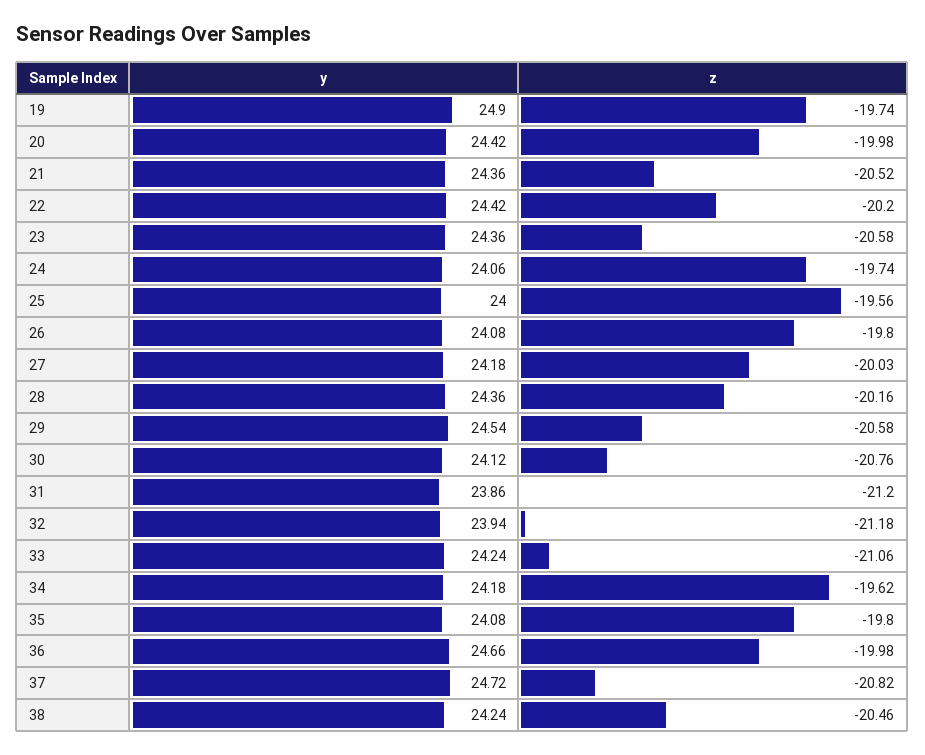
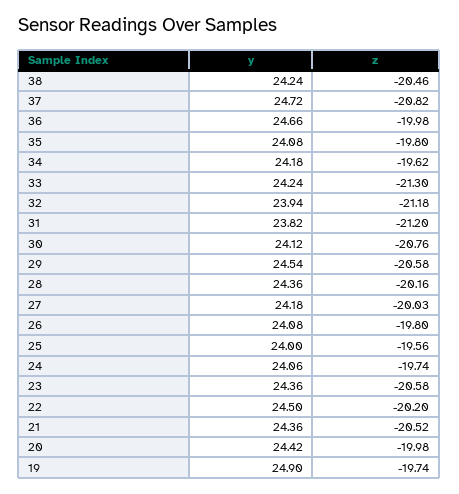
y, 22: 24.42 -> 24.5
y, 31: 23.86 -> 23.82
z, 33: -21.06 -> -21.3

